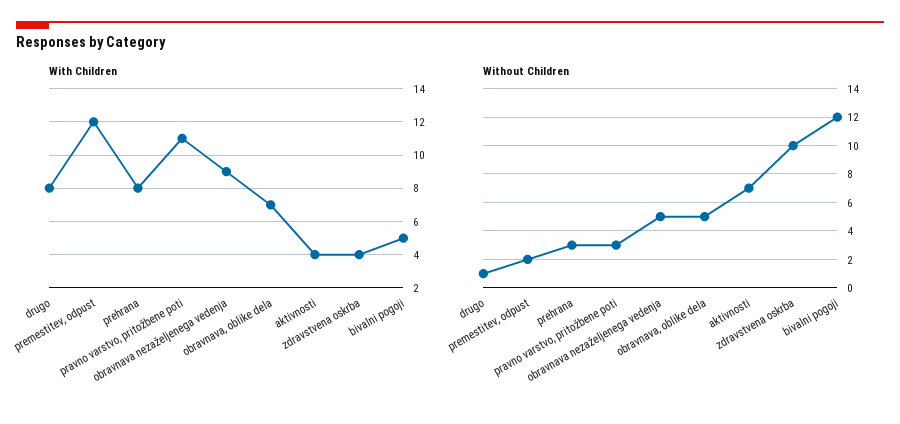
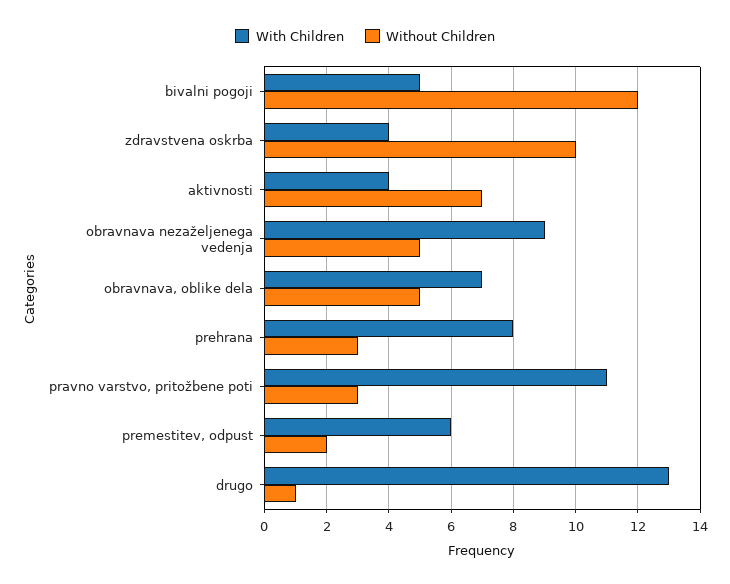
With Children, drugo: 8 -> 13
With Children, premestitev, odpust: 12 -> 6

